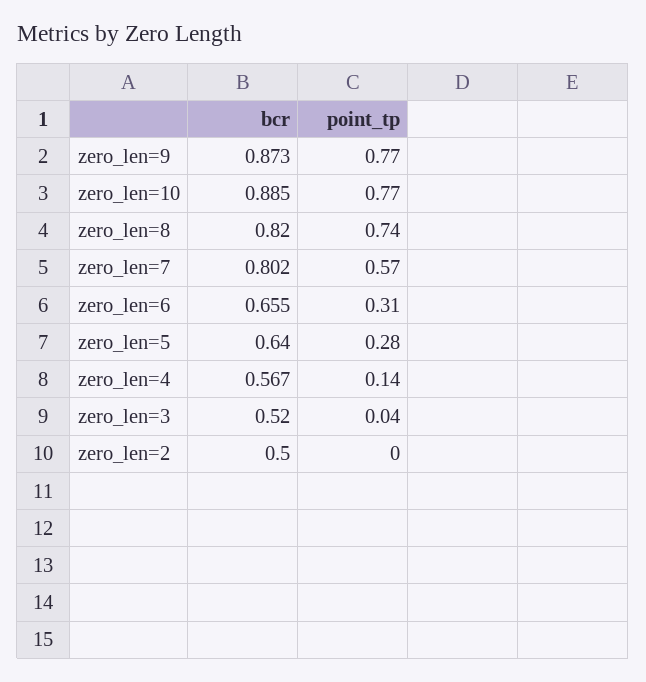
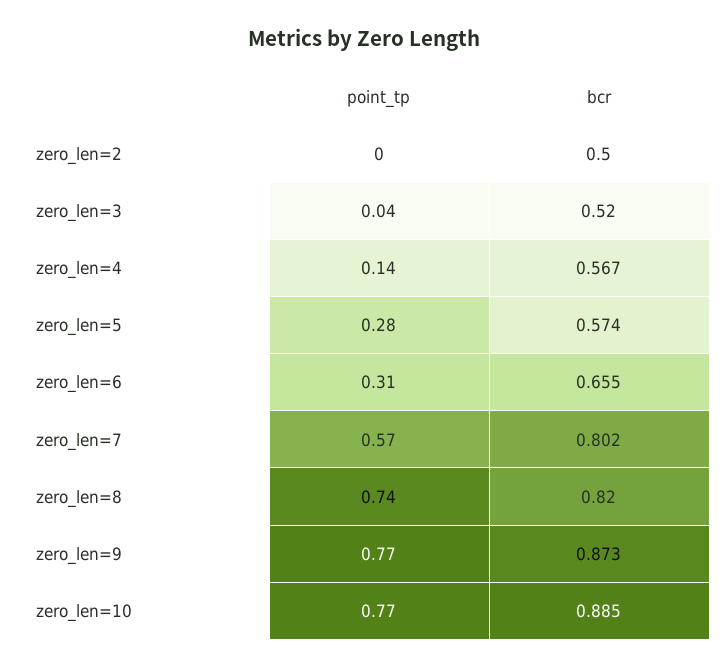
bcr, zero_len=5: 0.64 -> 0.574

